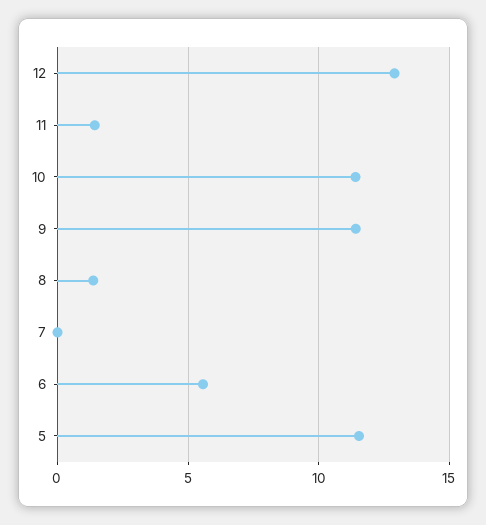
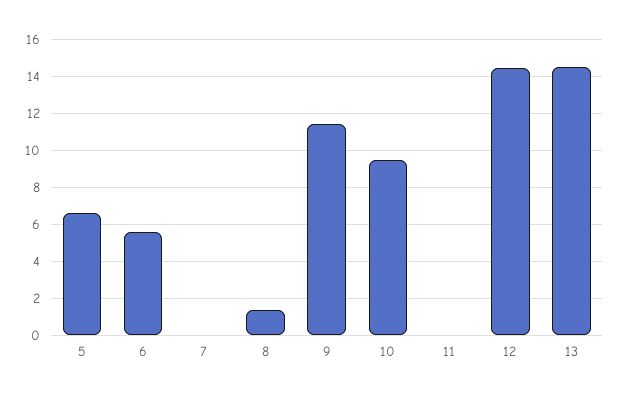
12: 13 -> 14.5
11: 1.5 -> 0
10: 11.5 -> 9.5
5: 11.5 -> 6.5
13: none -> 14.5

